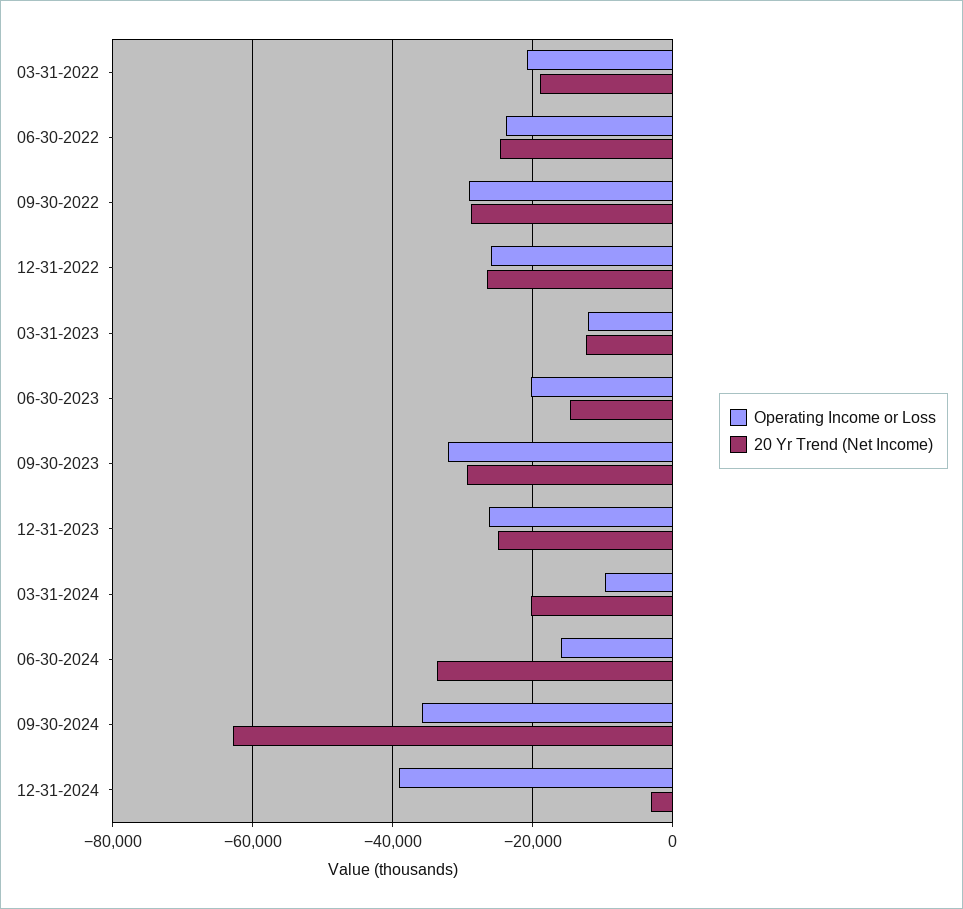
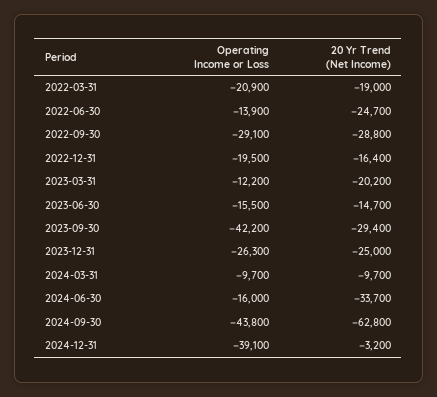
Operating Income or Loss, 06-30-2022: -24000 -> -13900
Operating Income or Loss, 12-31-2022: -26000 -> -19500
20 Yr Trend (Net Income), 12-31-2022: -26000 -> -16400
20 Yr Trend (Net Income), 03-31-2023: -12000 -> -20200
Operating Income or Loss, 06-30-2023: -20000 -> -15500
Operating Income or Loss, 09-30-2023: -32000 -> -42200
20 Yr Trend (Net Income), 03-31-2024: -20000 -> -9700
Operating Income or Loss, 09-30-2024: -36000 -> -43800

